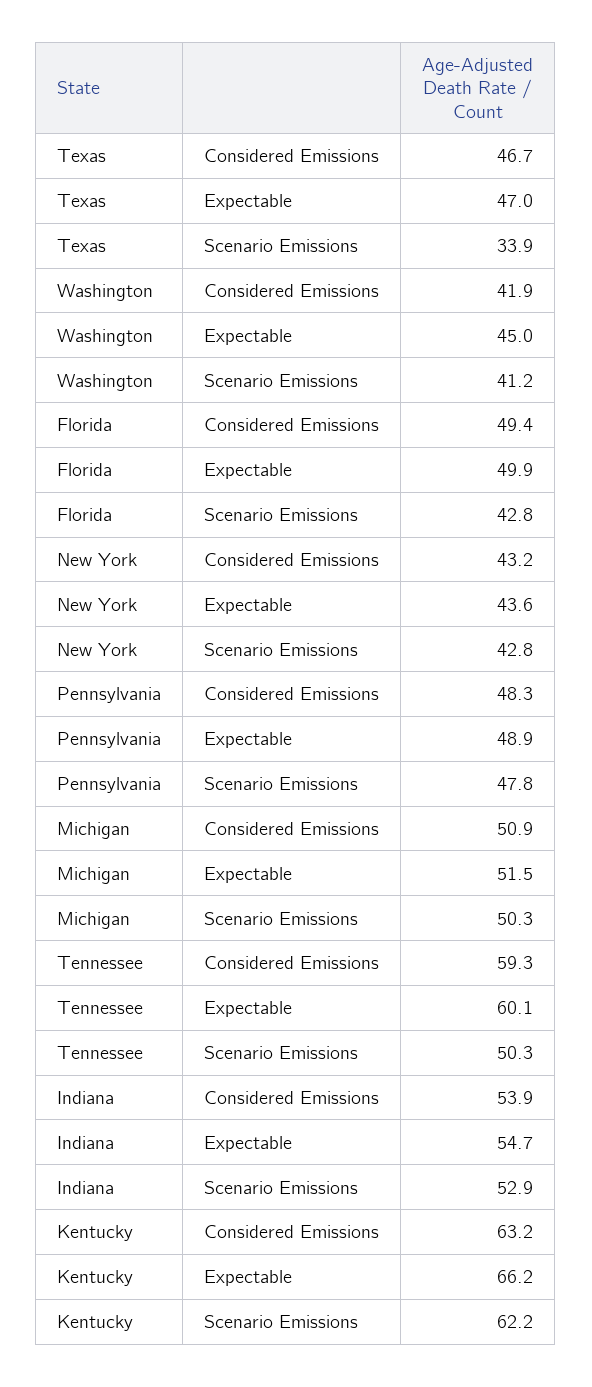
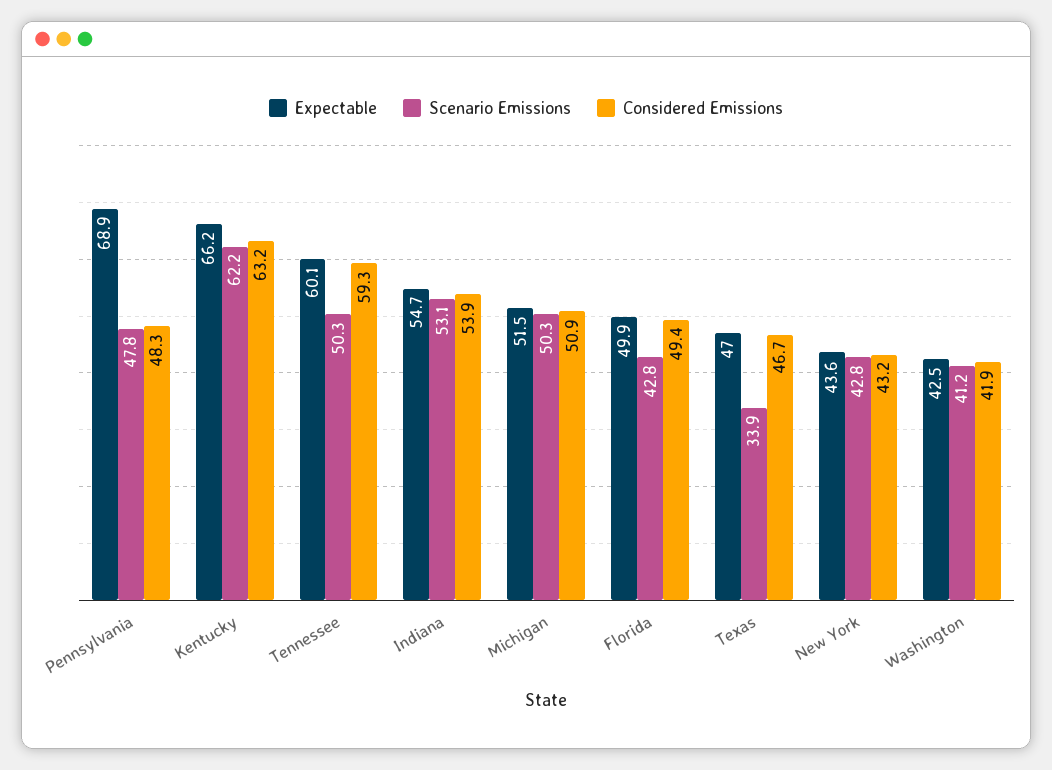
Expectable, Washington: 45 -> 42.5
Expectable, Pennsylvania: 48.9 -> 68.9
Scenario Emissions, Indiana: 52.9 -> 53.1

